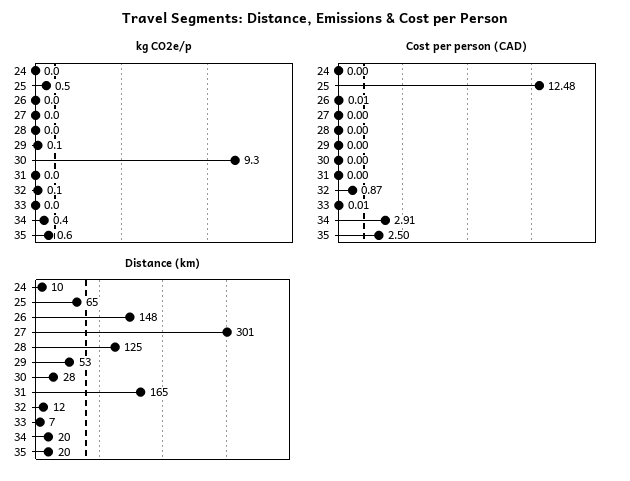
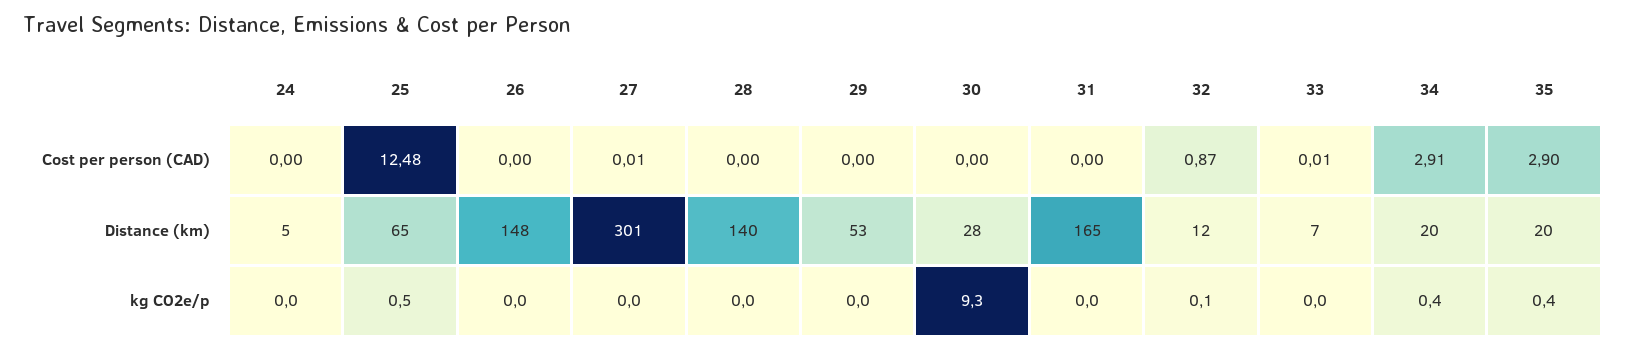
kg CO2e/p, 29: 0.1 -> 0
kg CO2e/p, 35: 0.6 -> 0.4
Cost per person (CAD), 26: 0.01 -> 0
Cost per person (CAD), 27: 0 -> 0.01
Cost per person (CAD), 35: 2.5 -> 2.9
Distance (km), 24: 10 -> 5
Distance (km), 28: 125 -> 140

